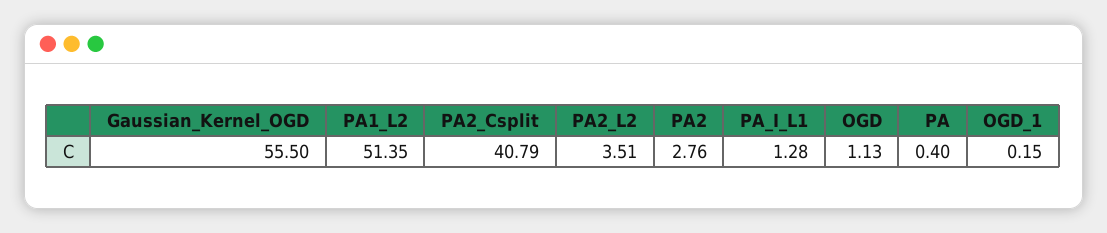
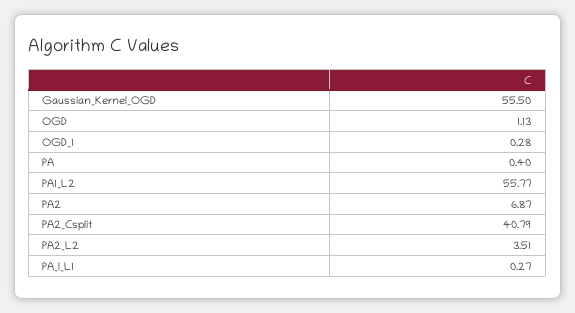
PA1_L2: 51.35 -> 55.77
PA2: 2.76 -> 6.87
PA_I_L1: 1.28 -> 0.27
OGD_1: 0.15 -> 0.28

